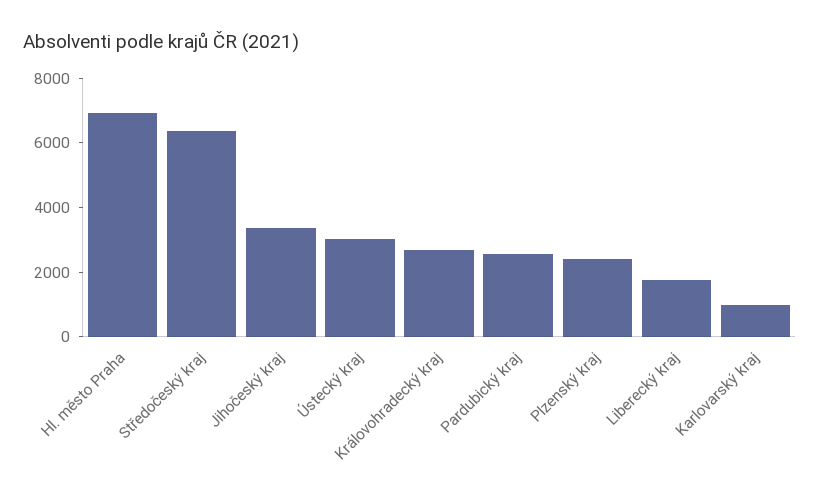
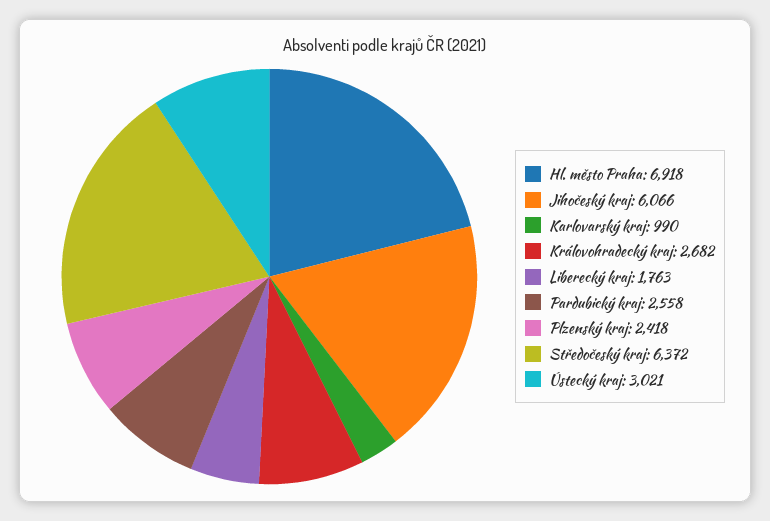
Jihočeský kraj: 3500 -> 6066

